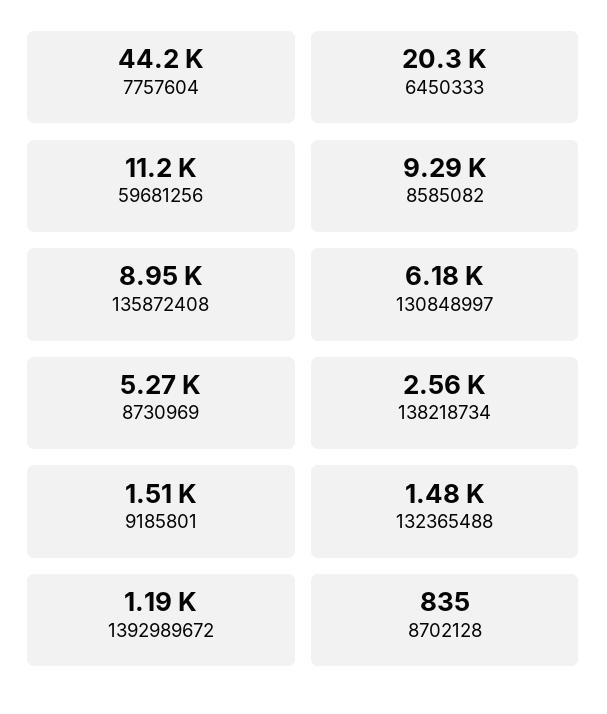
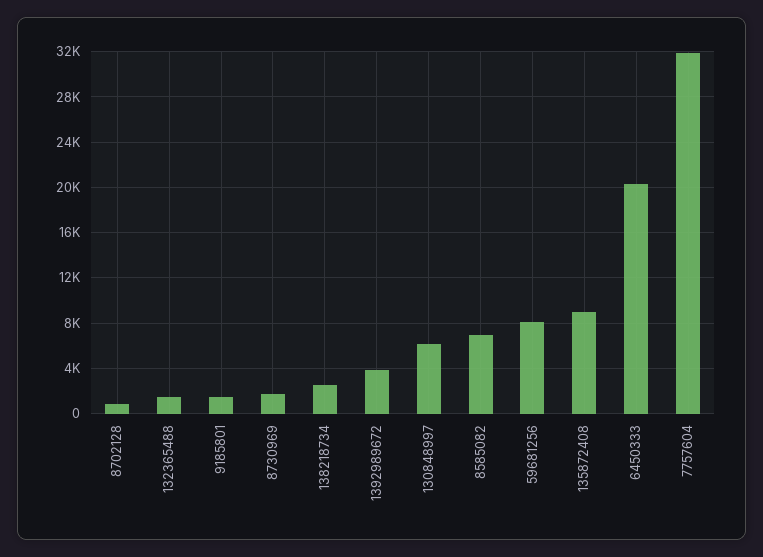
7757604: 44200 -> 32000
59681256: 11200 -> 8000
8585082: 9290 -> 7000
8730969: 5270 -> 2000
1392989672: 1190 -> 4000

